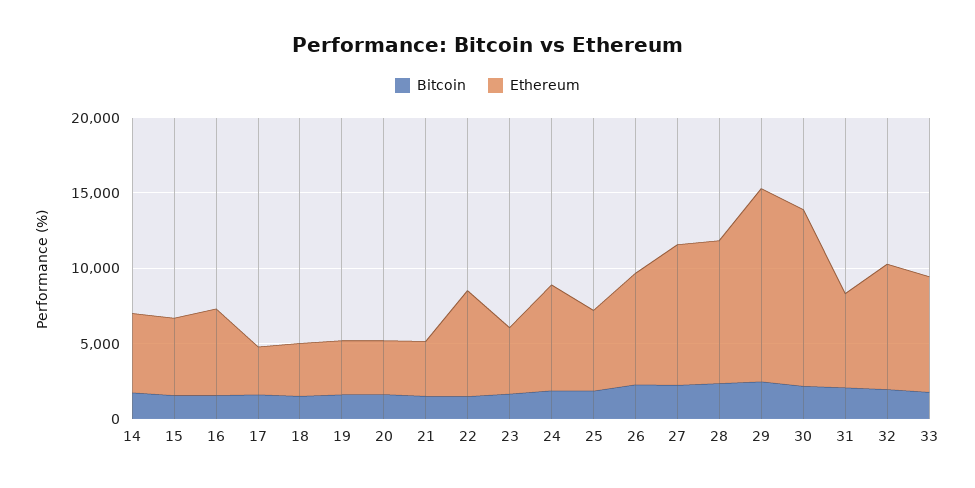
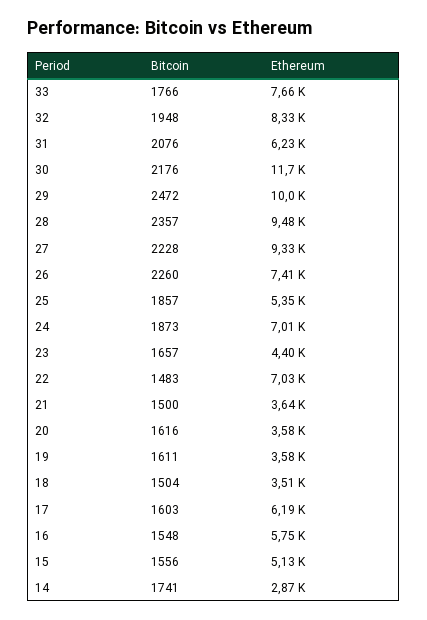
Ethereum, 14: 5000 -> 2870
Ethereum, 17: 3000 -> 6190
Ethereum, 29: 13000 -> 10000

